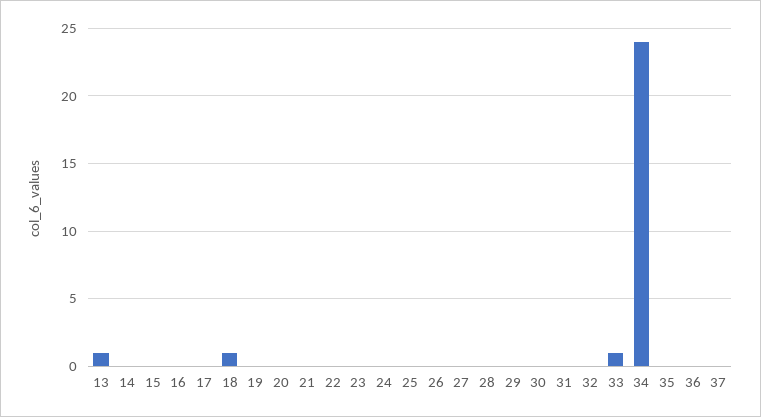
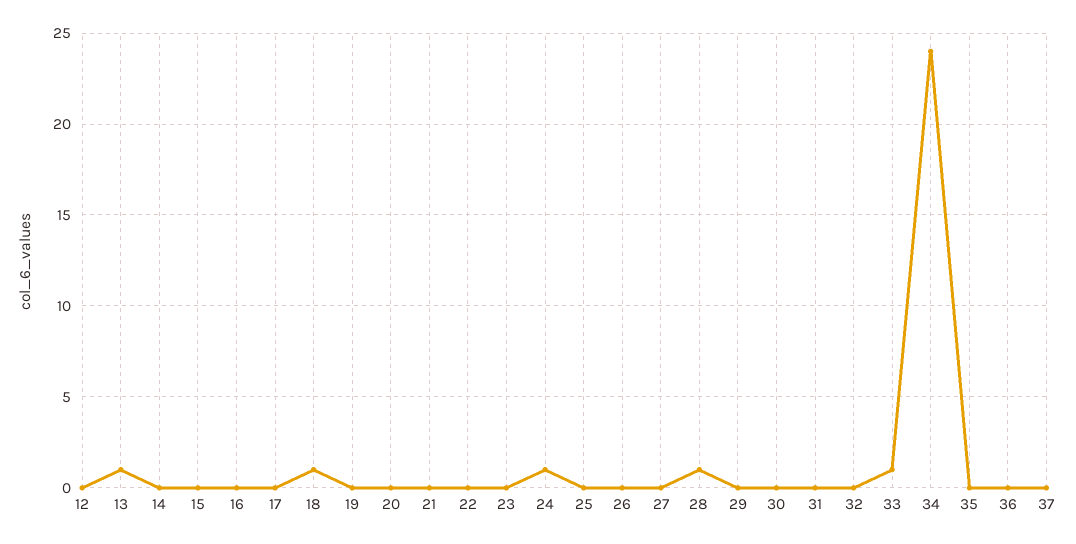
24: 0 -> 1
28: 0 -> 1
12: none -> 0

